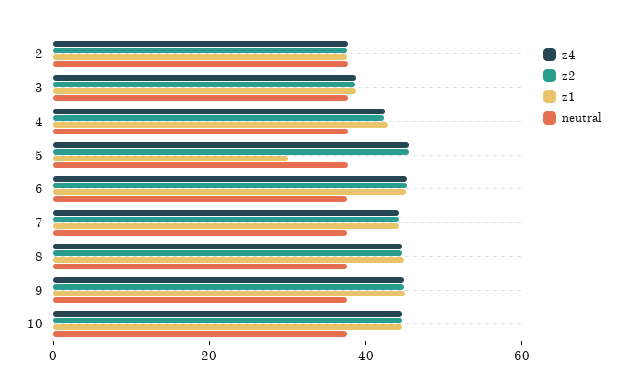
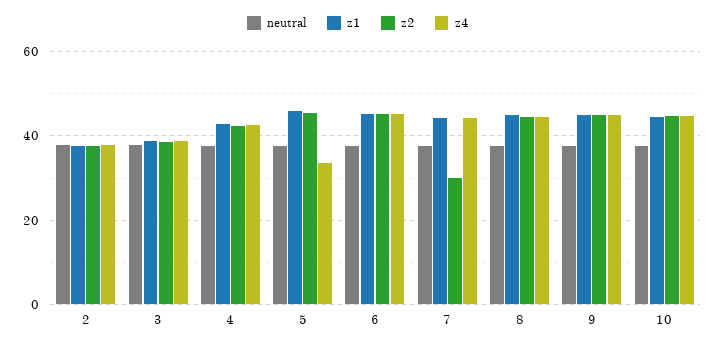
z4, 5: 45 -> 34
z1, 5: 30 -> 46
z2, 7: 45 -> 30

